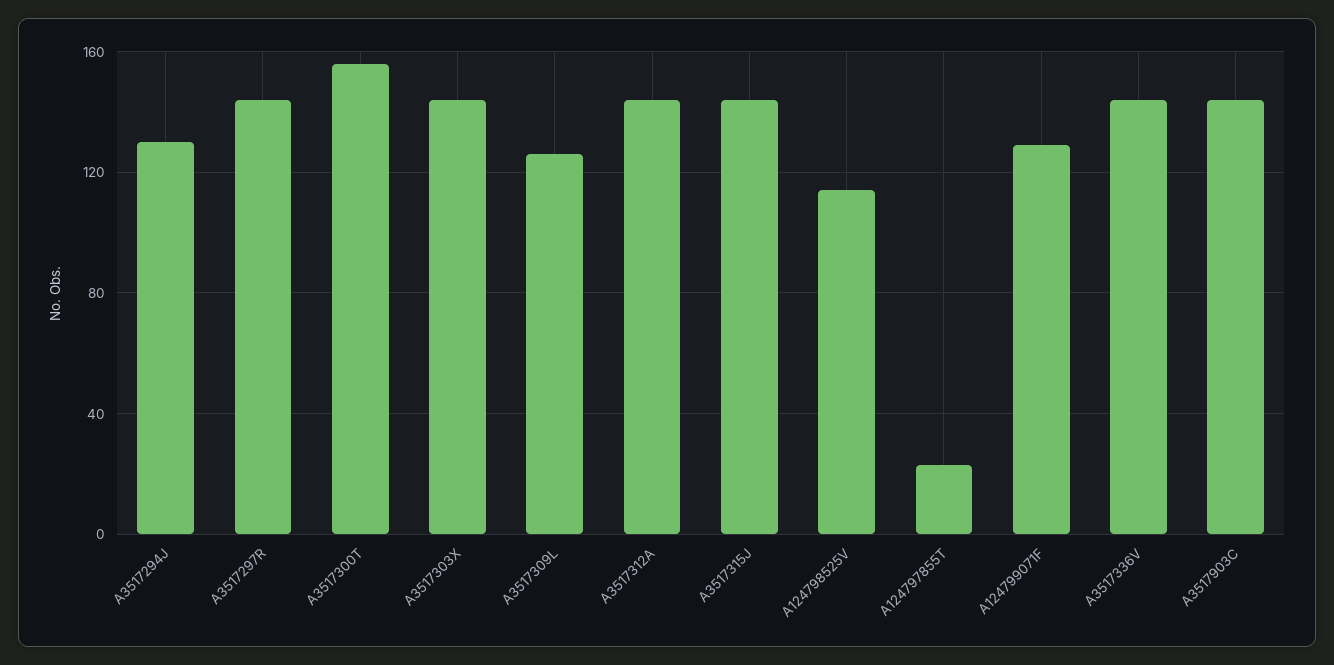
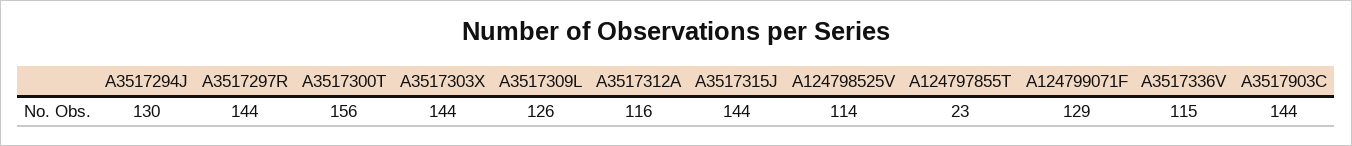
A3517312A: 145 -> 116
A3517336V: 145 -> 115

